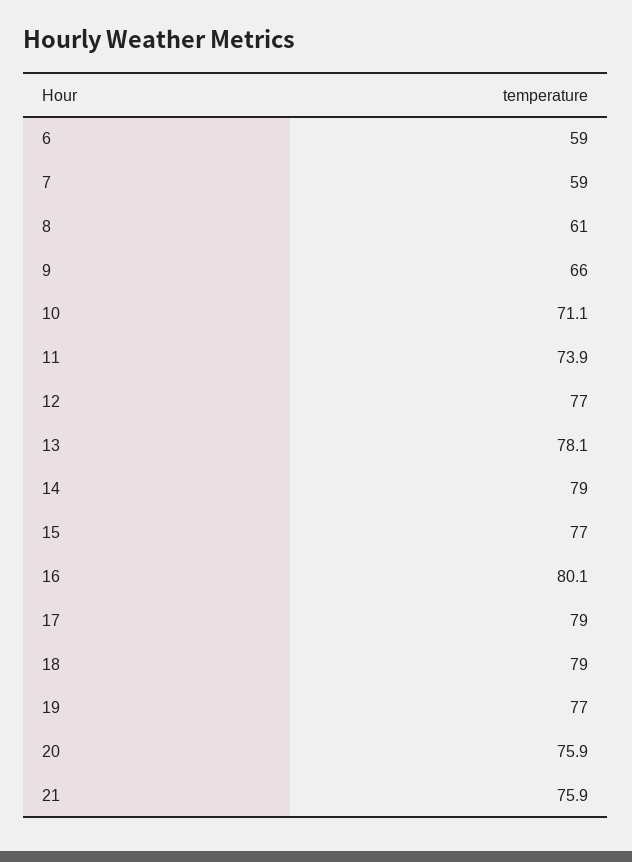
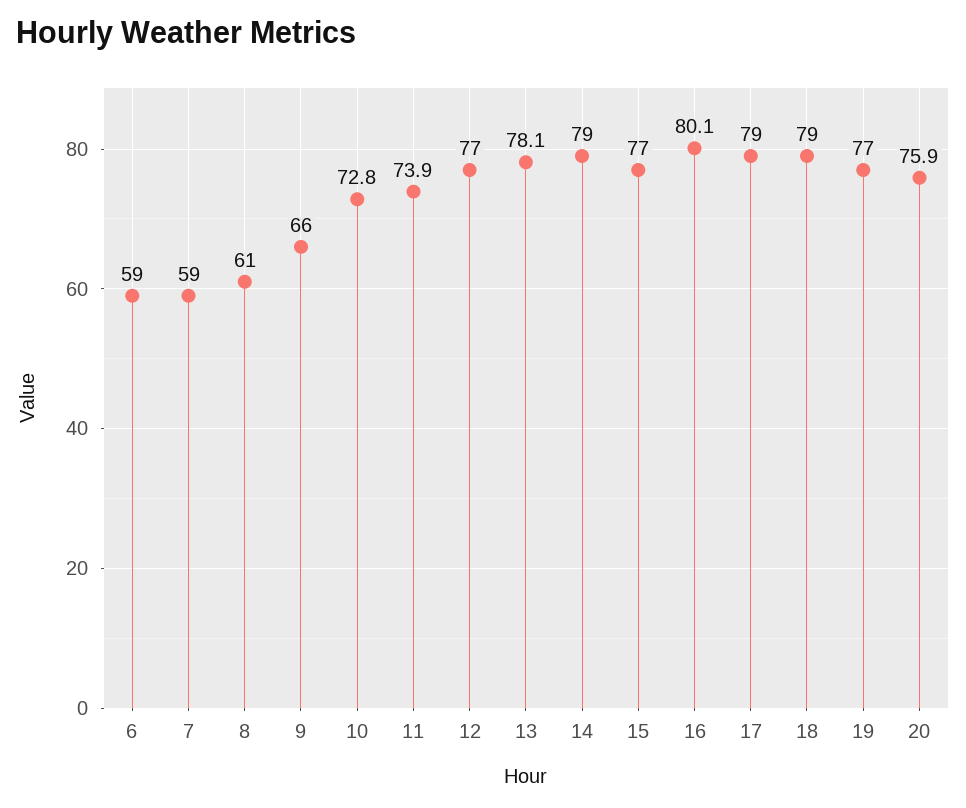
10: 71.1 -> 72.8
21: 75.9 -> none

